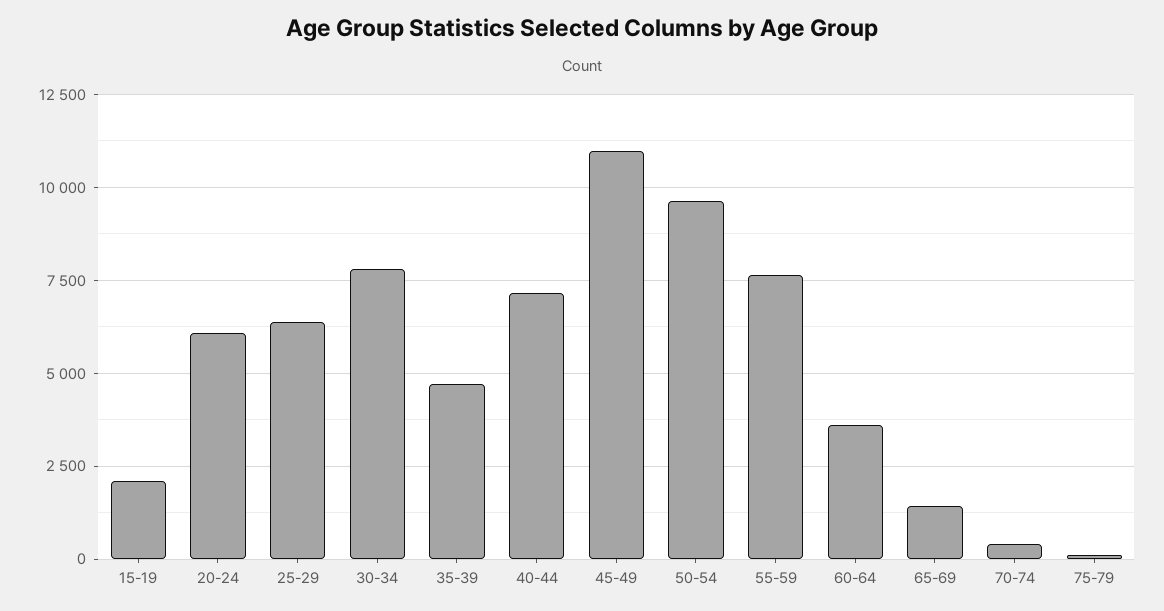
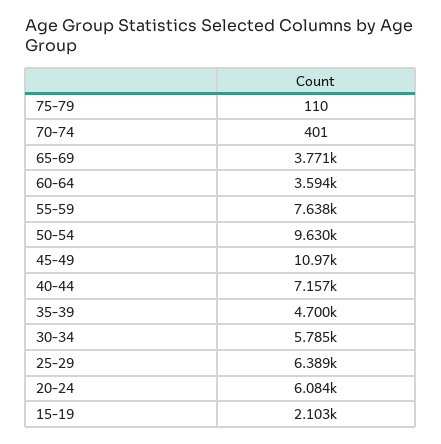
30-34: 7750 -> 5785
65-69: 1500 -> 3771

